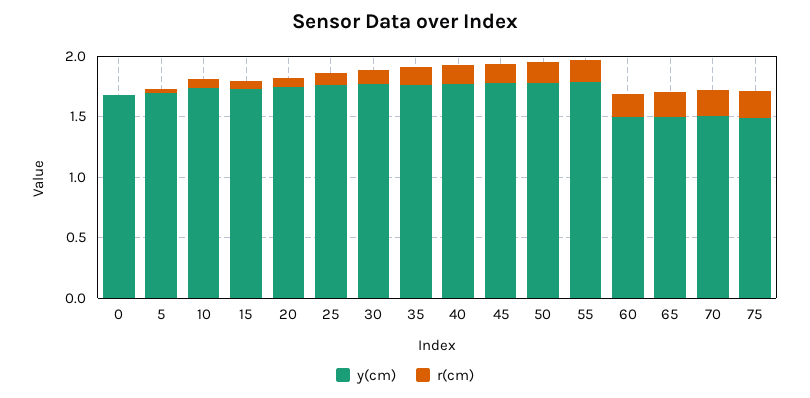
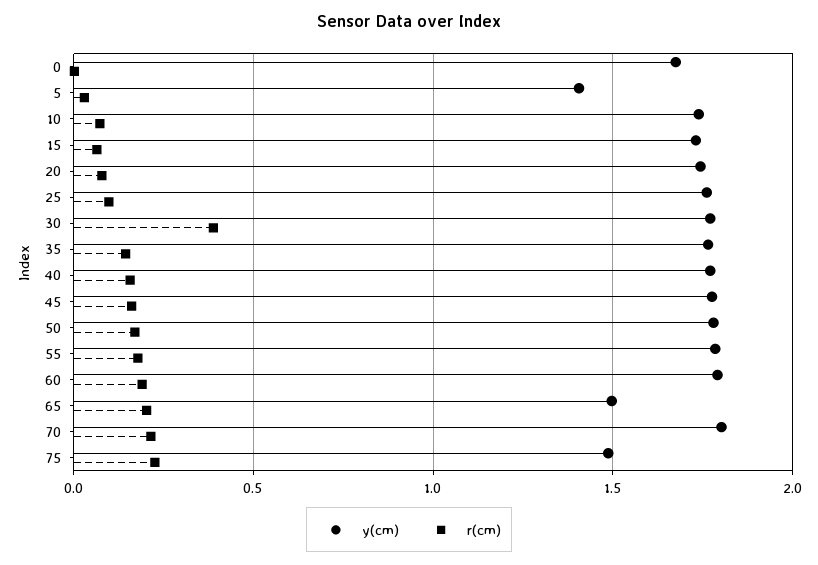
y(cm), 5: 1.7 -> 1.4
r(cm), 30: 0.1 -> 0.4
y(cm), 60: 1.5 -> 1.8
y(cm), 70: 1.5 -> 1.8

